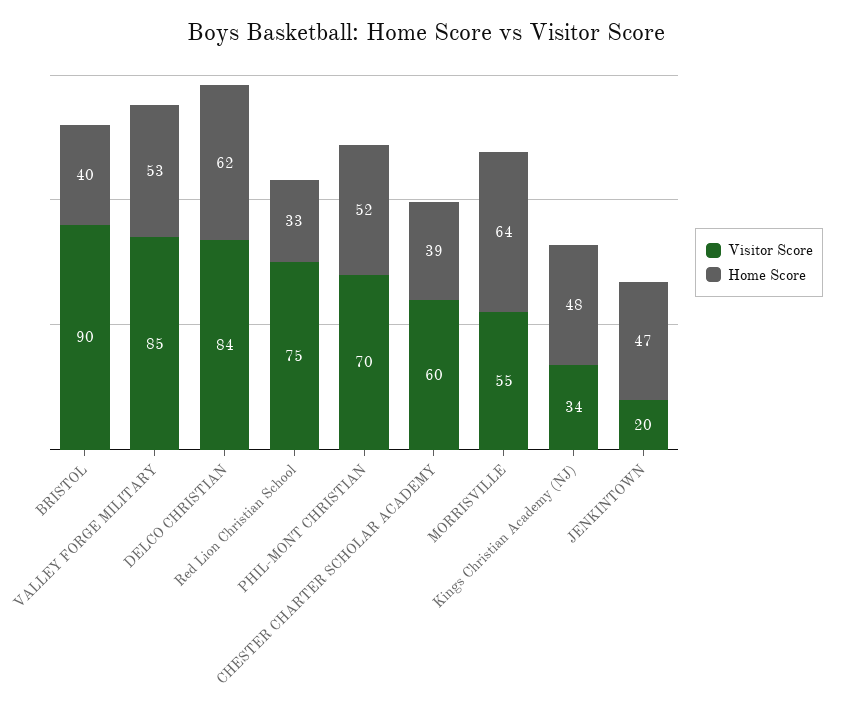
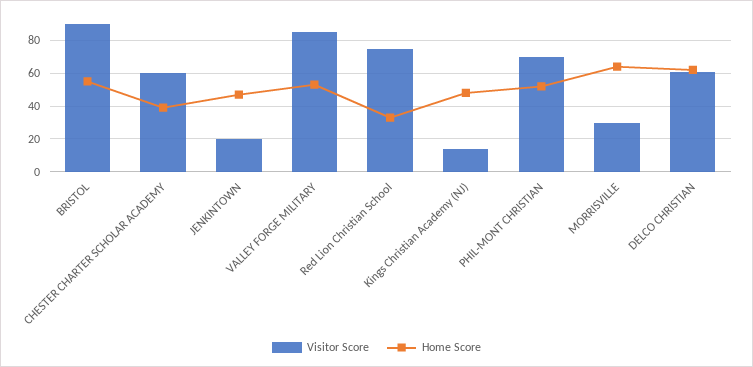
Home Score, BRISTOL: 40 -> 55
Visitor Score, DELCO CHRISTIAN: 84 -> 60
Visitor Score, MORRISVILLE: 55 -> 30
Visitor Score, Kings Christian Academy (NJ): 34 -> 15

